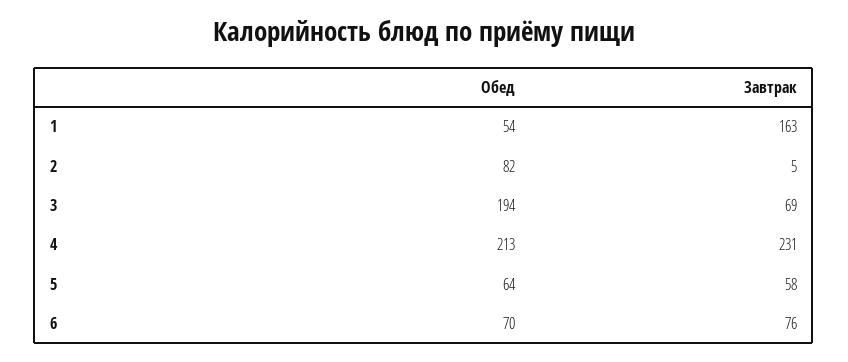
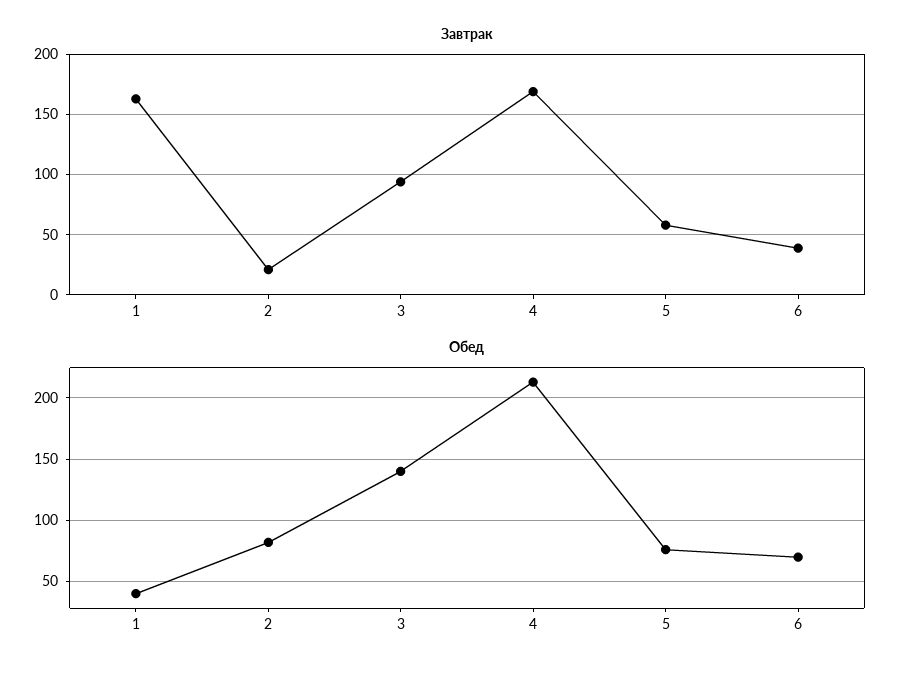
Обед, 1: 54 -> 40
Завтрак, 2: 5 -> 20
Обед, 3: 194 -> 140
Завтрак, 3: 69 -> 95
Завтрак, 4: 231 -> 170
Обед, 5: 64 -> 75
Завтрак, 6: 76 -> 40

